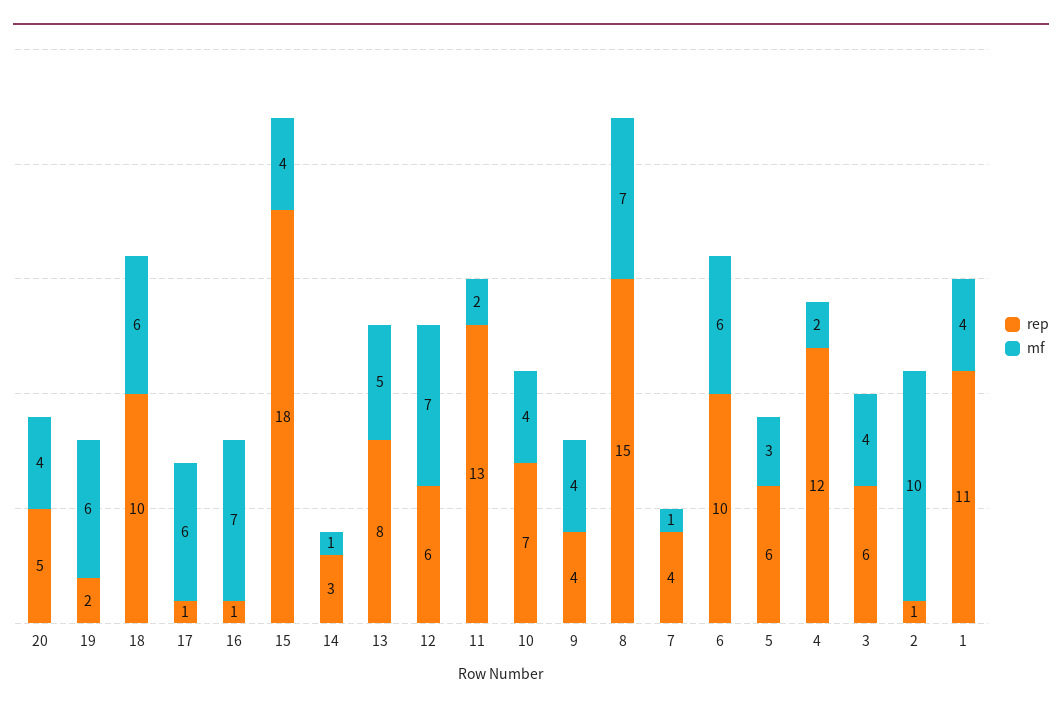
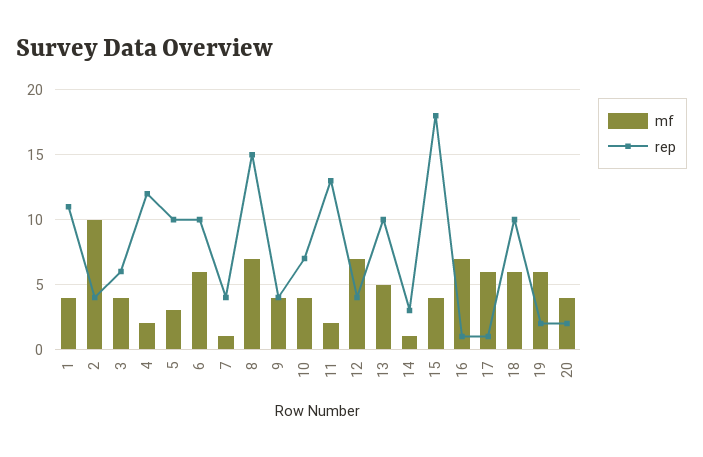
rep, 20: 5 -> 2
rep, 13: 8 -> 10
rep, 12: 6 -> 4
rep, 5: 6 -> 10
rep, 2: 1 -> 4

